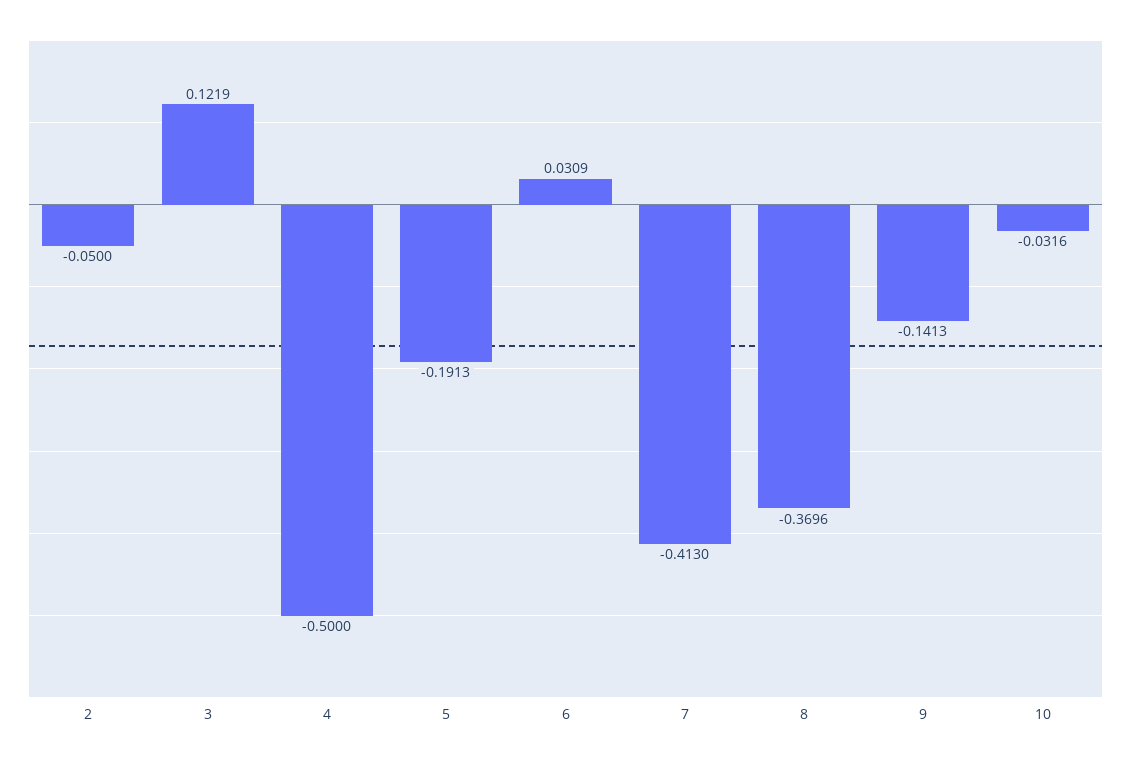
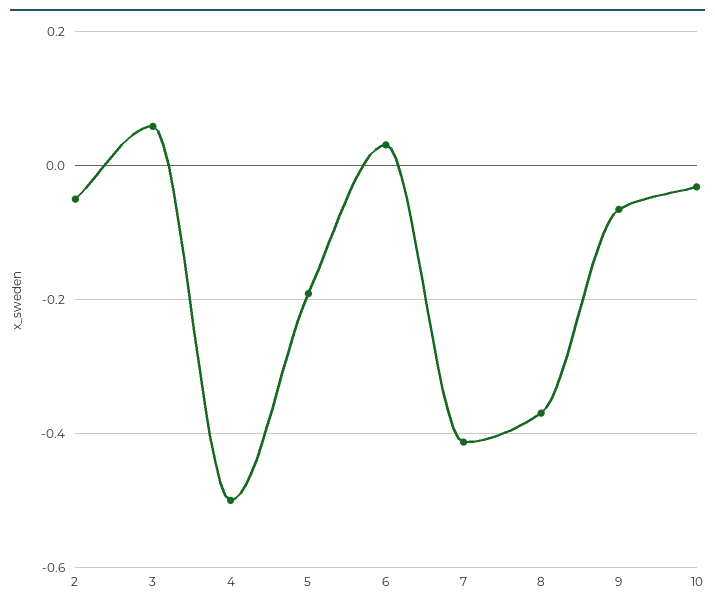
3: 0.1219 -> 0.06
9: -0.1413 -> -0.06

